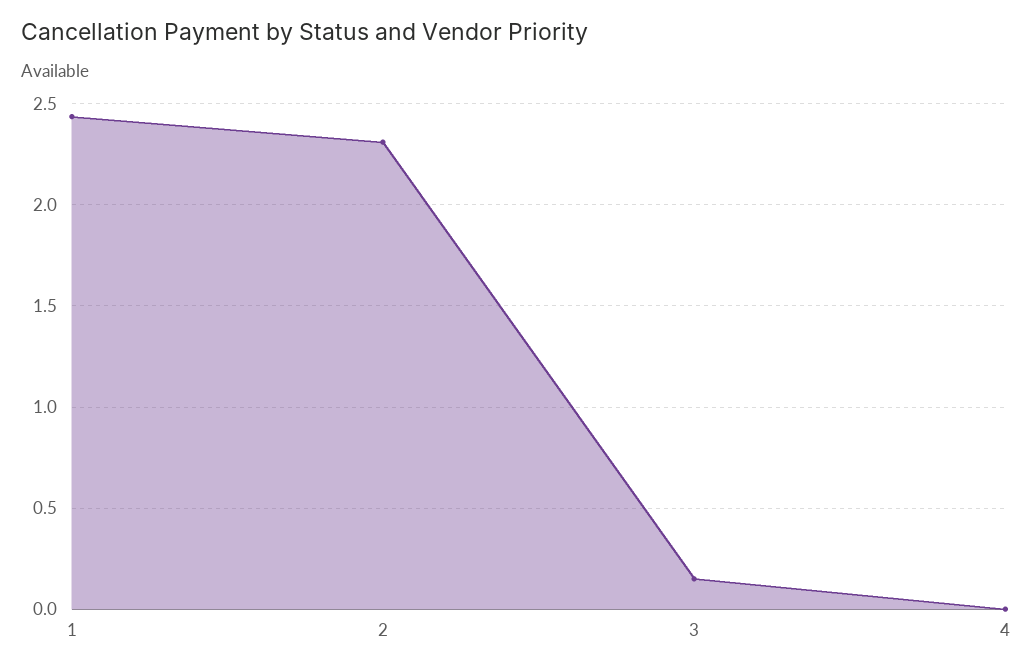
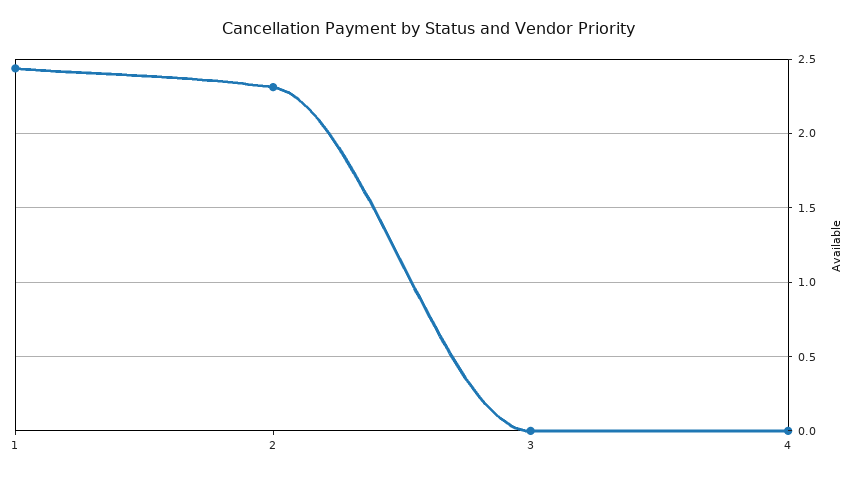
3: 0.15 -> 0

